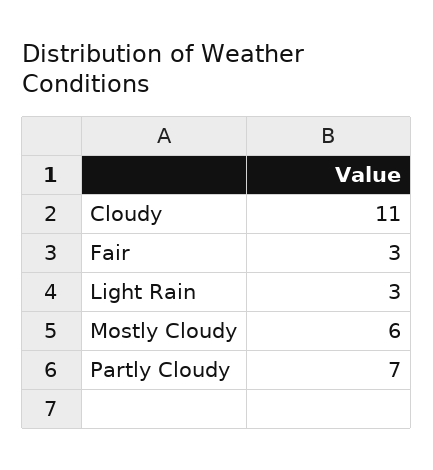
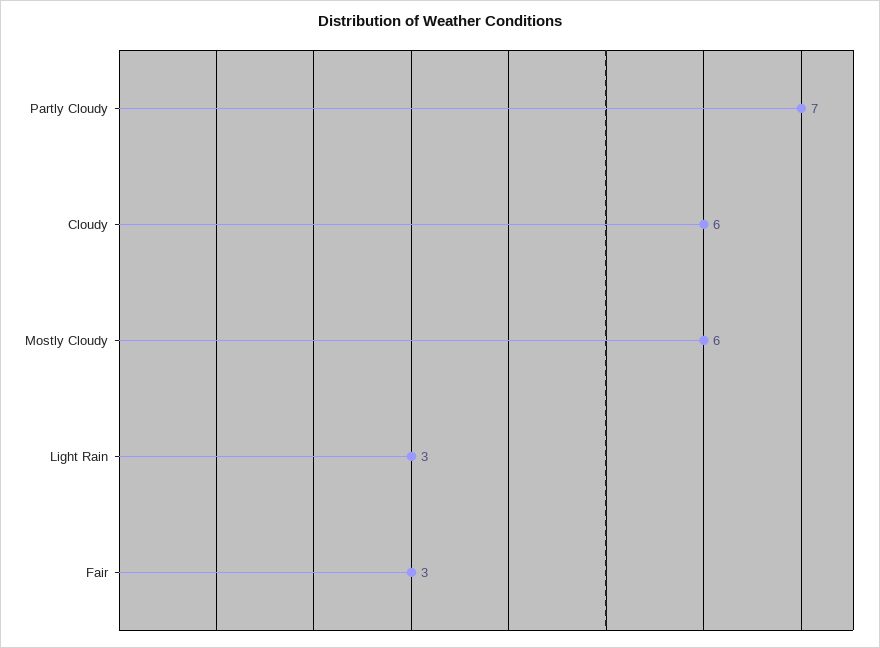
Cloudy: 11 -> 6

